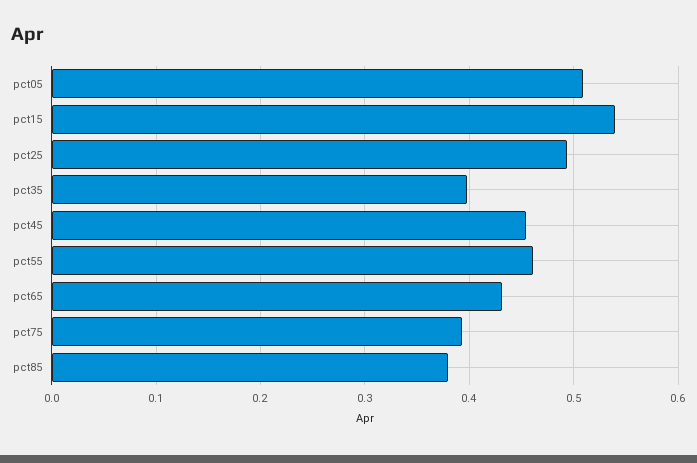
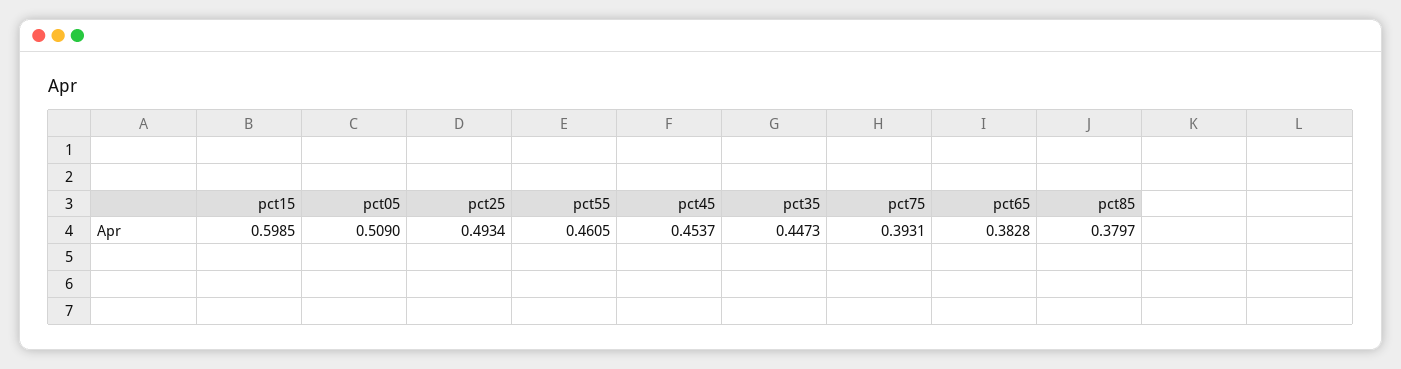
pct15: 0.54 -> 0.5985
pct35: 0.4 -> 0.4473
pct65: 0.43 -> 0.3828

